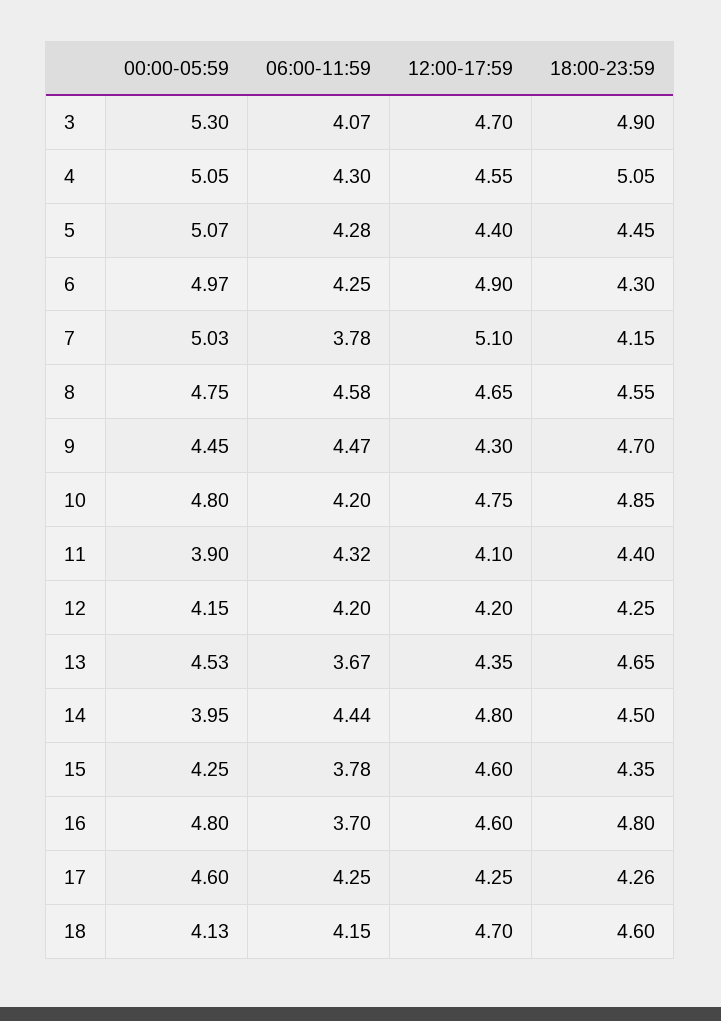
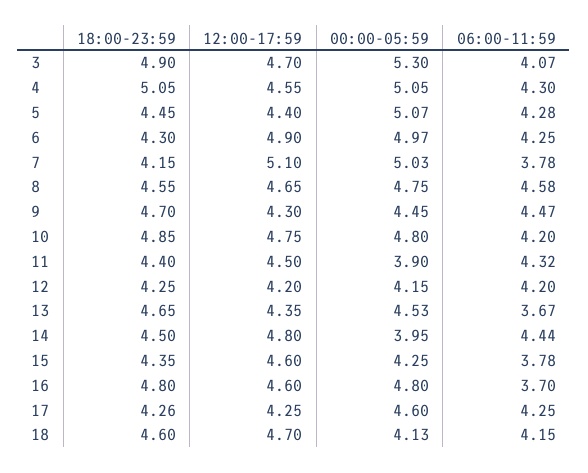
12:00-17:59, 11: 4.1 -> 4.5

